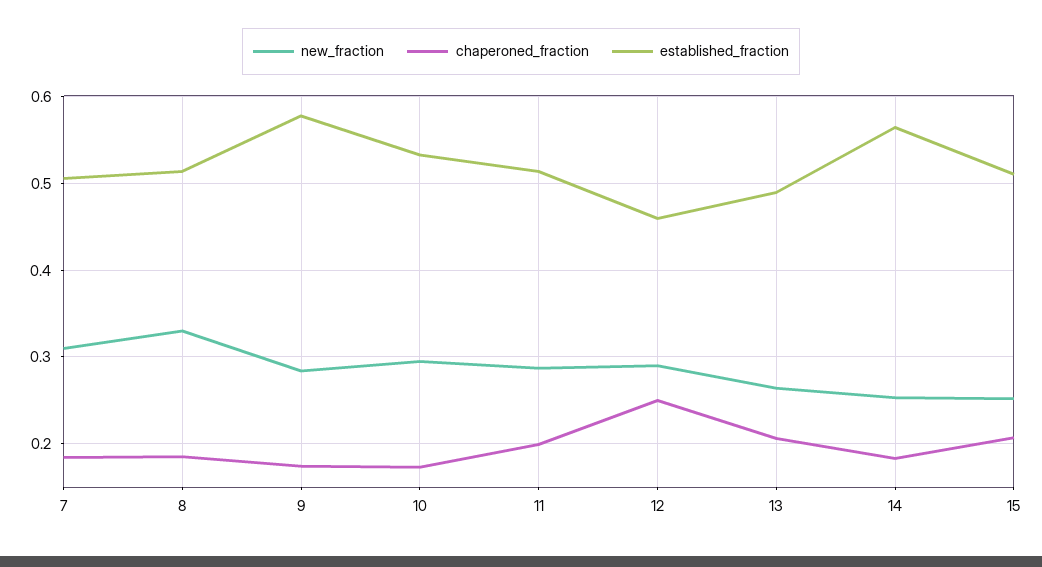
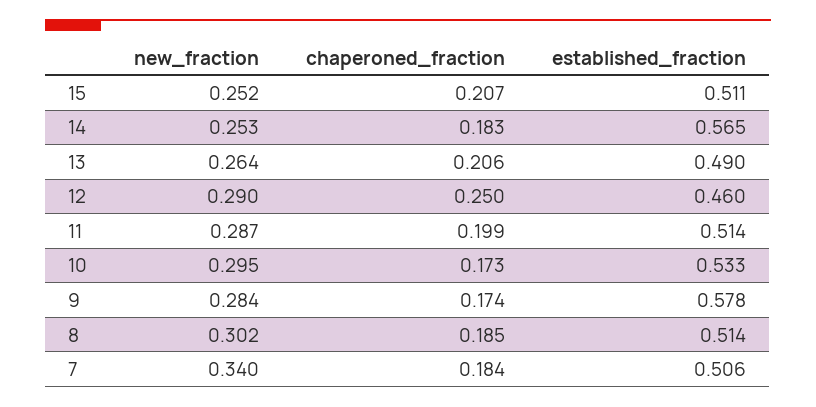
new_fraction, 7: 0.31 -> 0.34
new_fraction, 8: 0.33 -> 0.302

